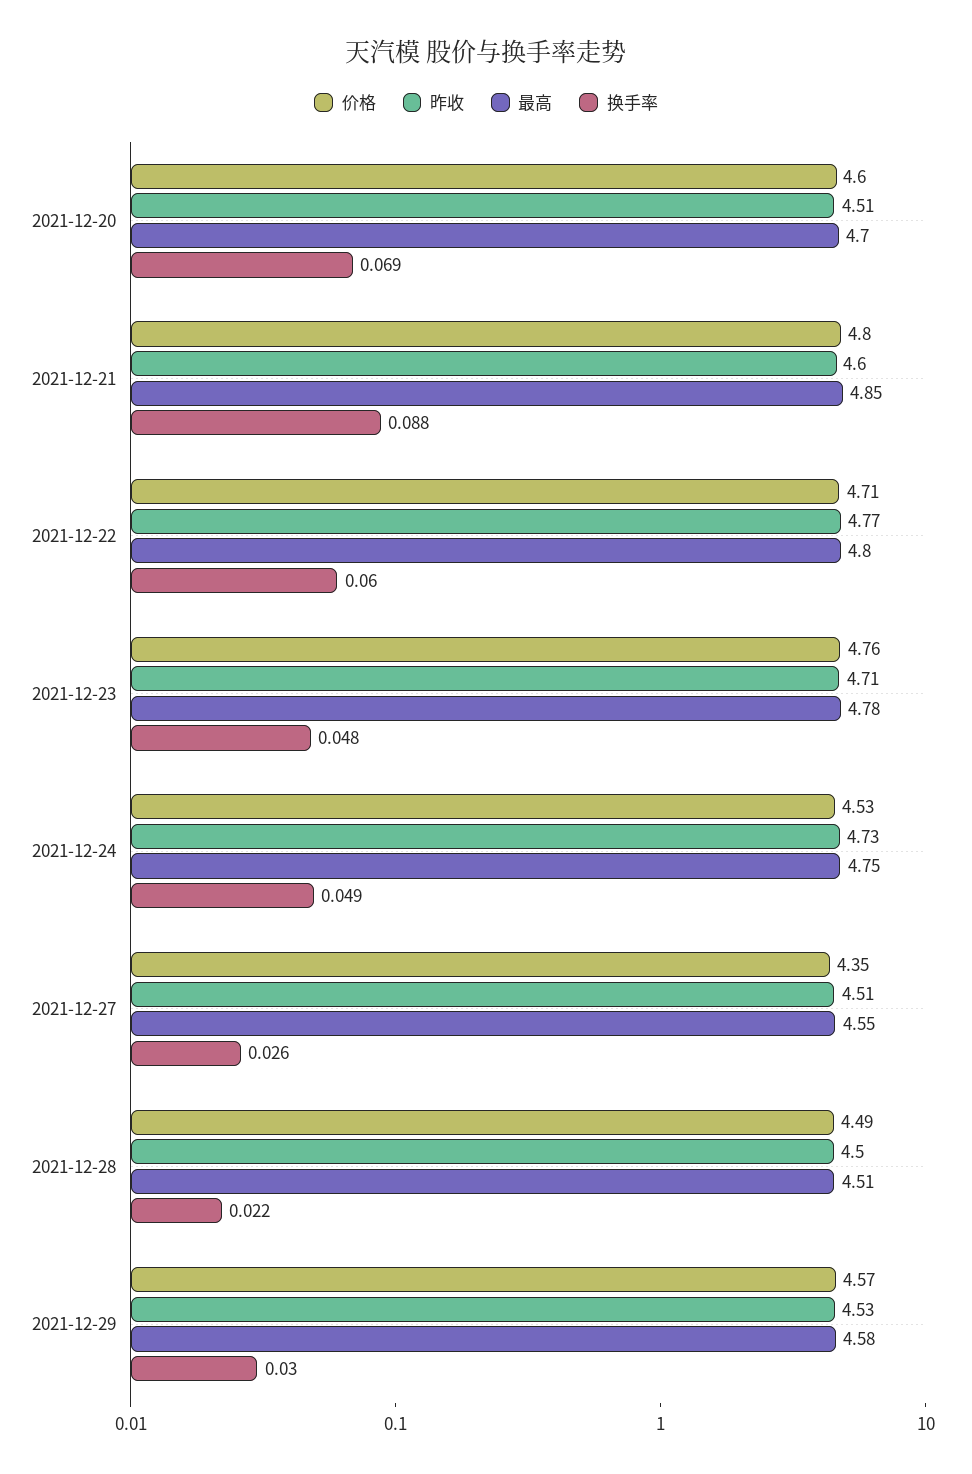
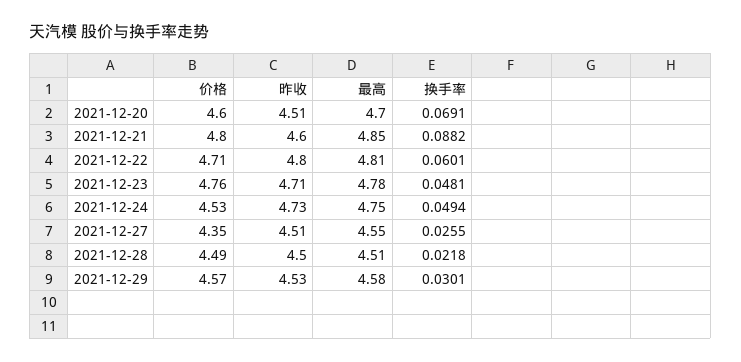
昨收, 2021-12-22: 4.77 -> 4.8
最高, 2021-12-22: 4.8 -> 4.81

